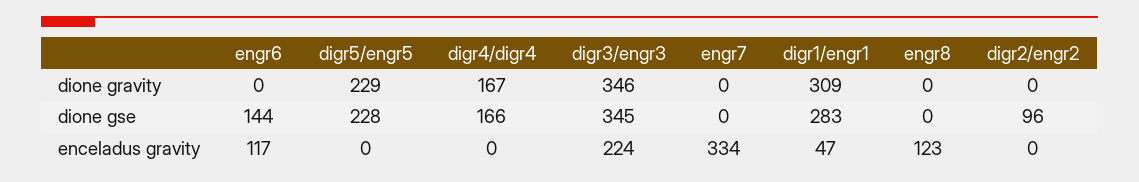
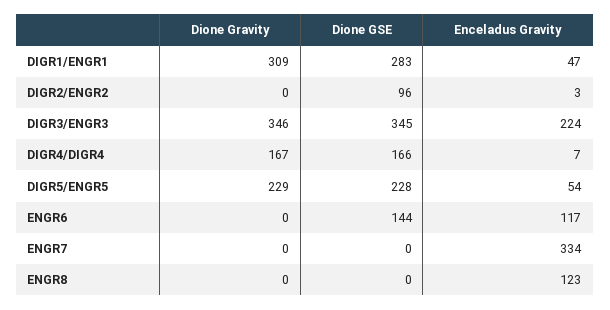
digr5/engr5, enceladus gravity: 0 -> 54
digr4/digr4, enceladus gravity: 0 -> 7
digr2/engr2, enceladus gravity: 0 -> 3

